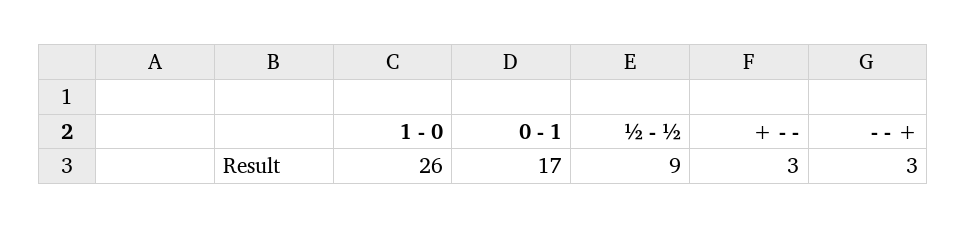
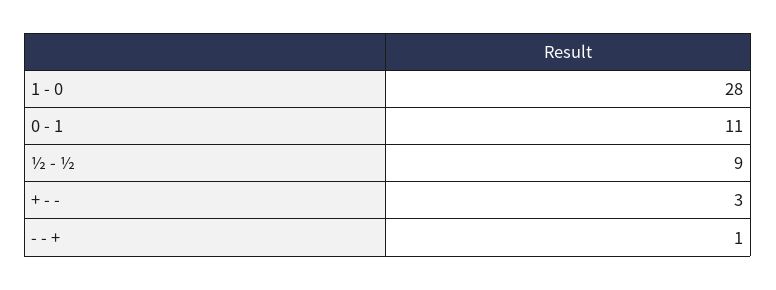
1 - 0: 26 -> 28
0 - 1: 17 -> 11
- - +: 3 -> 1

